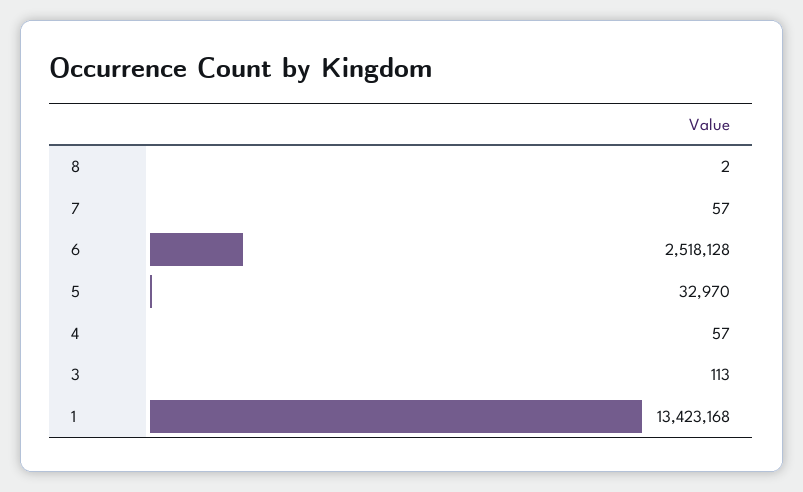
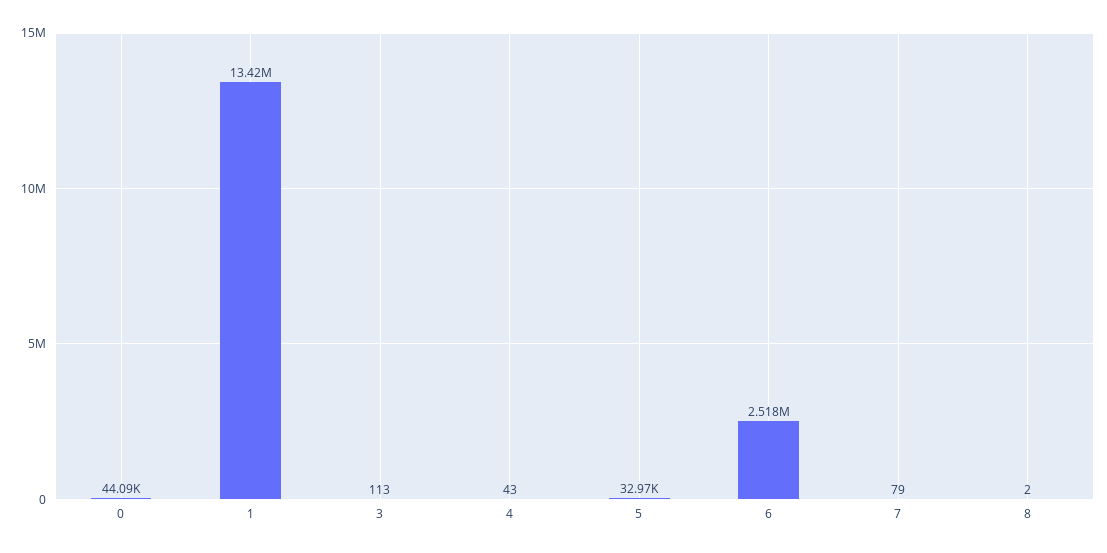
7: 57 -> 79
4: 57 -> 43
0: none -> 44090

